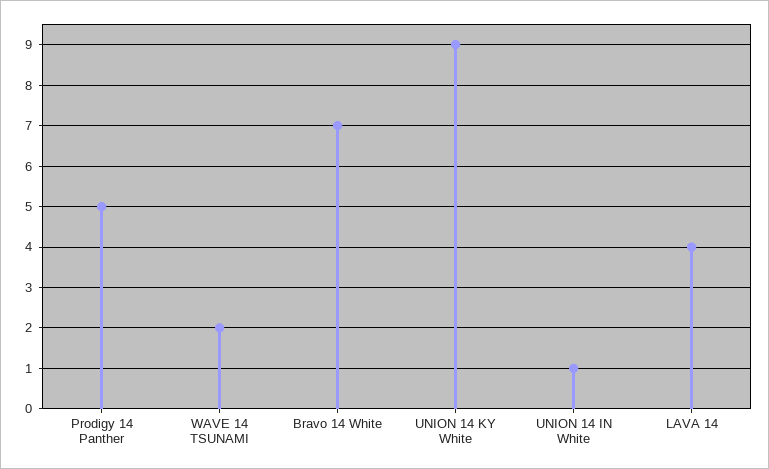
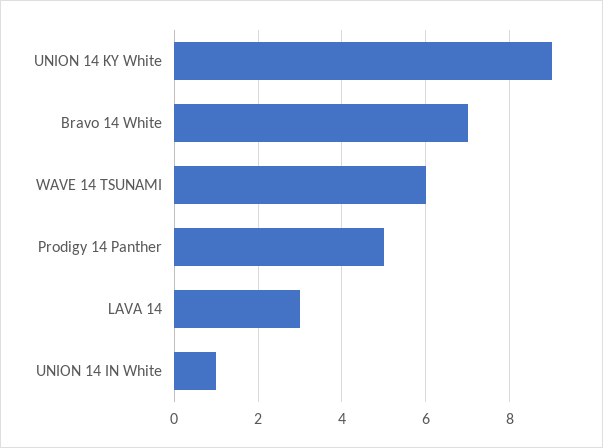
WAVE 14 TSUNAMI: 2 -> 6
LAVA 14: 4 -> 3

